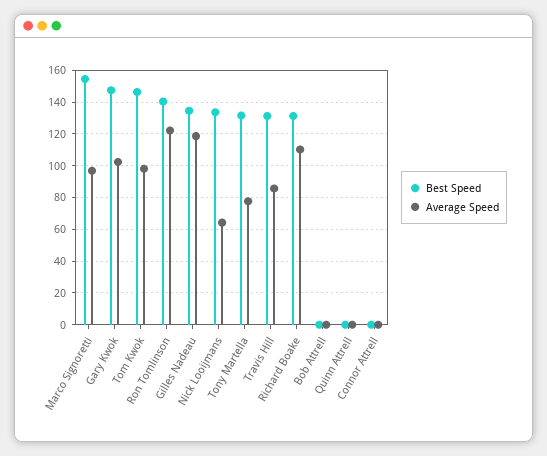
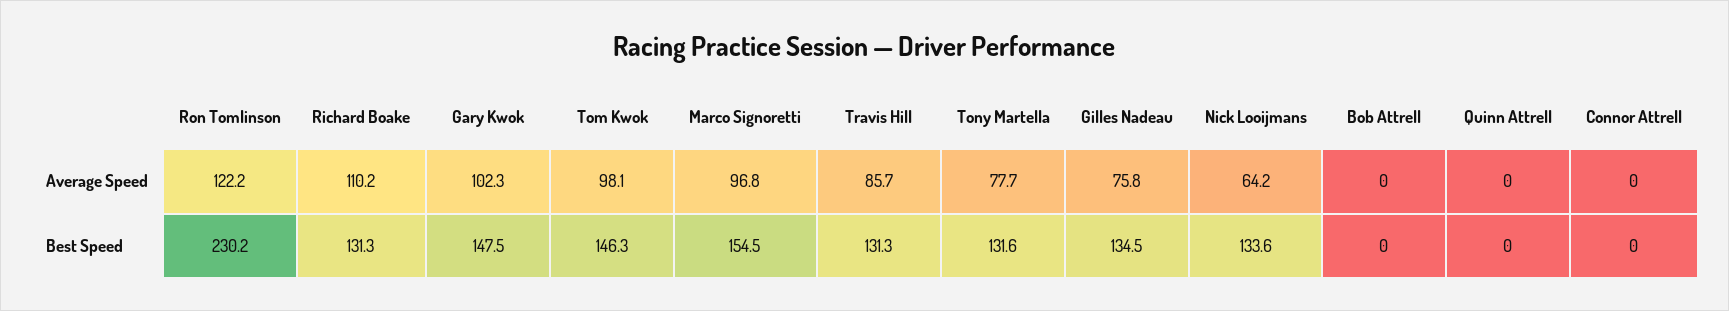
Best Speed, Ron Tomlinson: 140 -> 230.2
Average Speed, Gilles Nadeau: 120 -> 75.8

